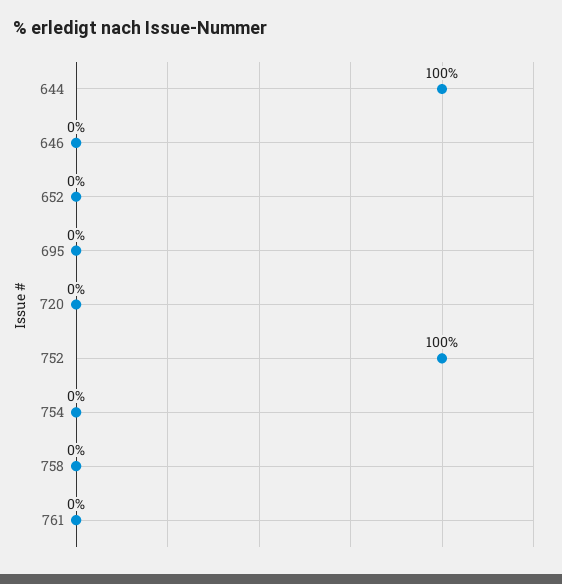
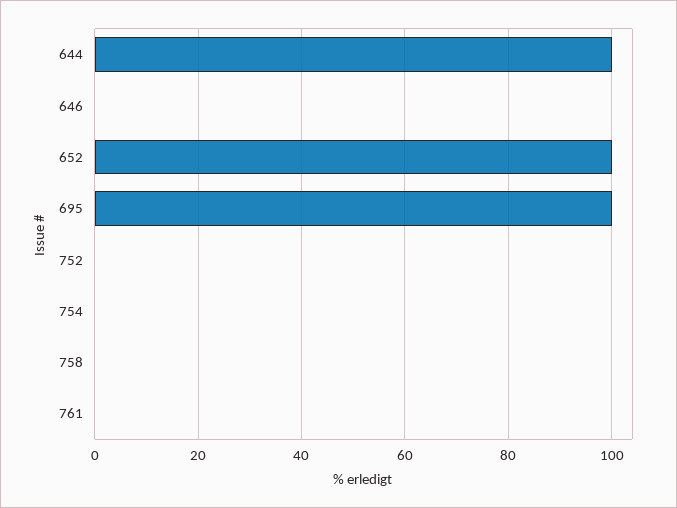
652: 0 -> 100
695: 0 -> 100
720: 0 -> none
752: 100 -> 0

